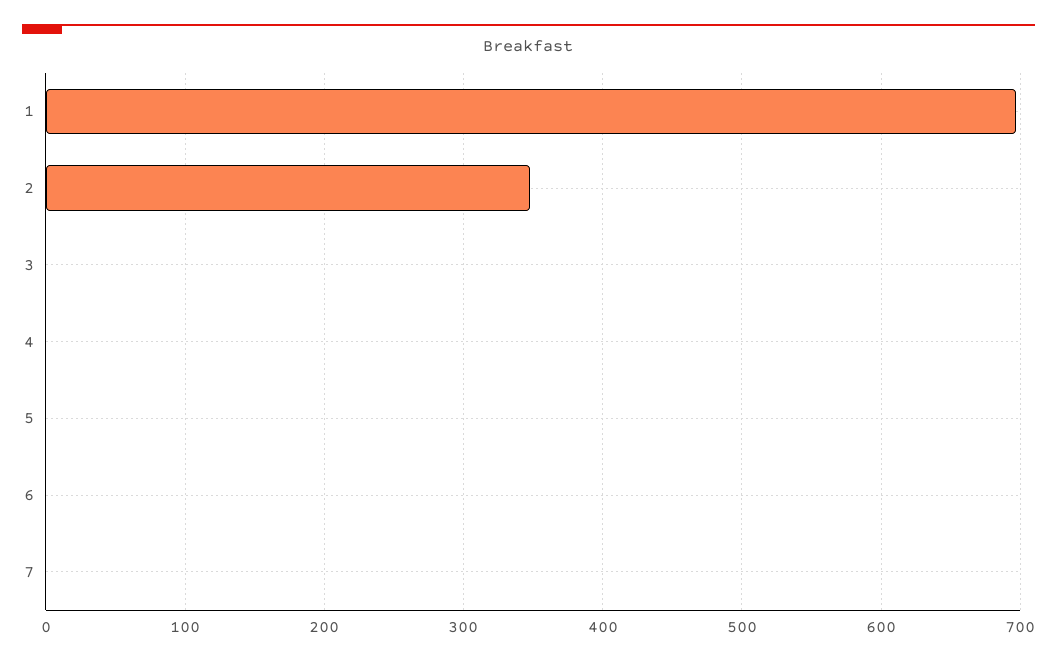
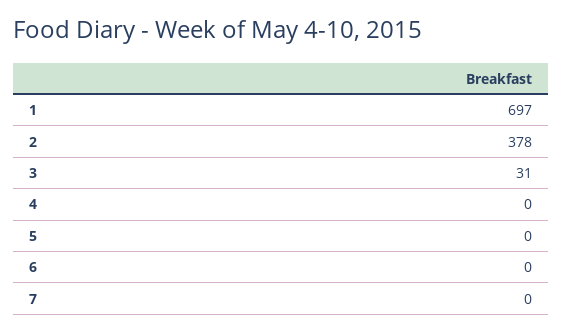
2: 350 -> 378
3: 0 -> 31

